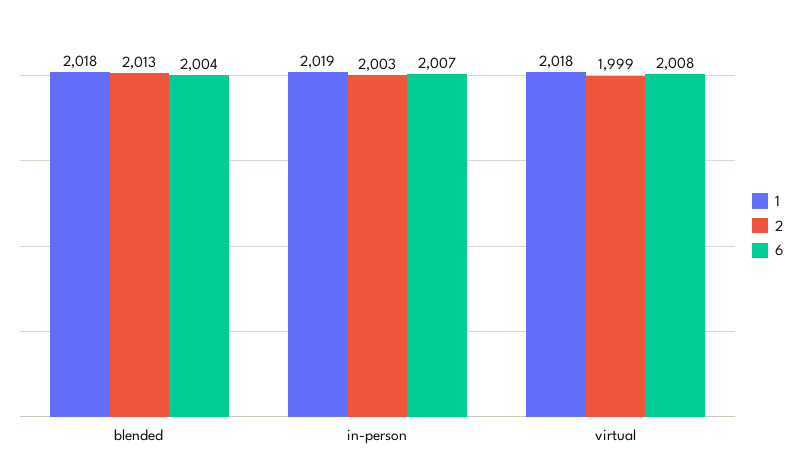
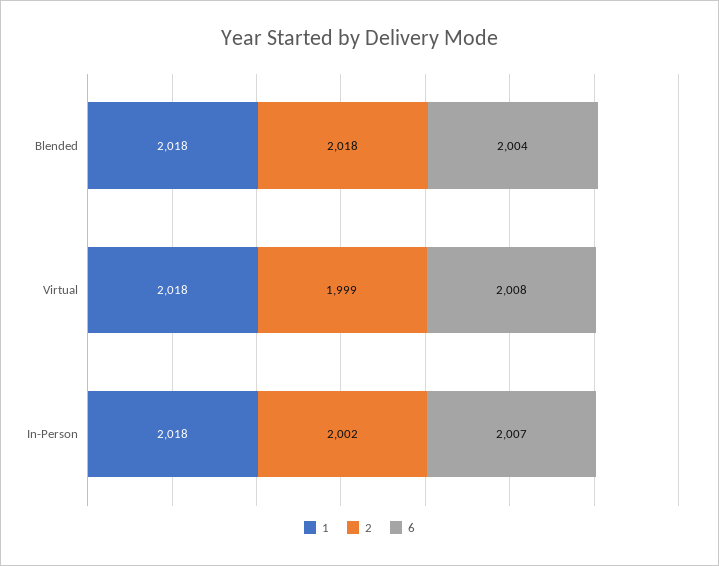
2, blended: 2013 -> 2018
1, in-person: 2019 -> 2018
2, in-person: 2003 -> 2002

